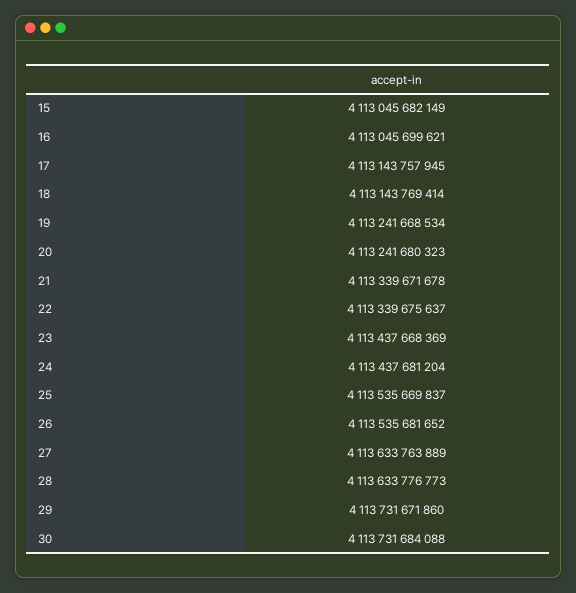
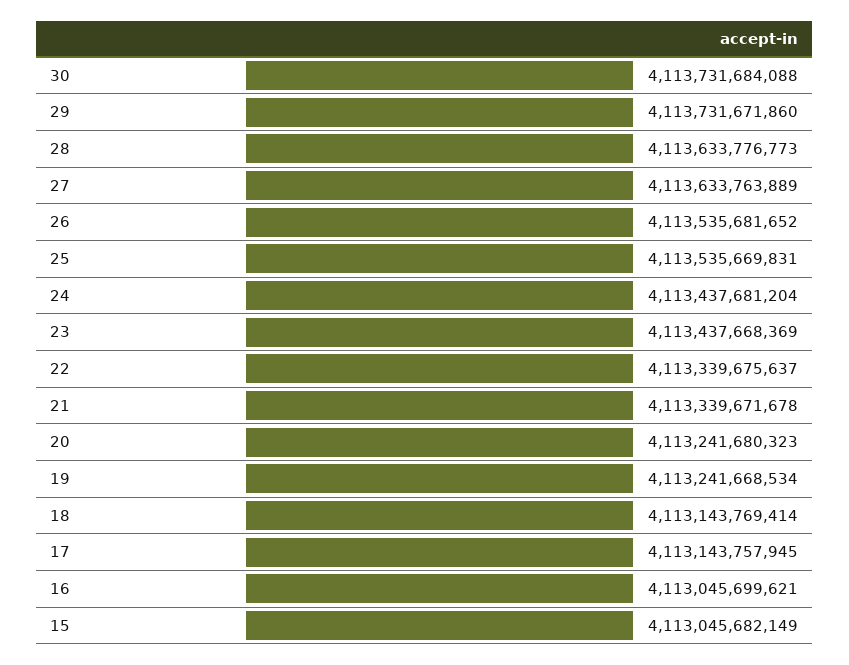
25: 4113535669837 -> 4113535669831

